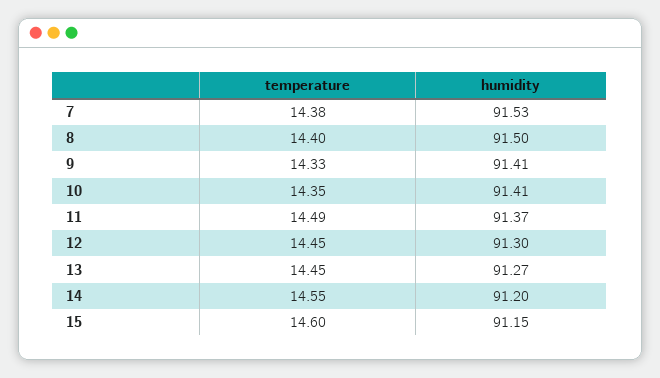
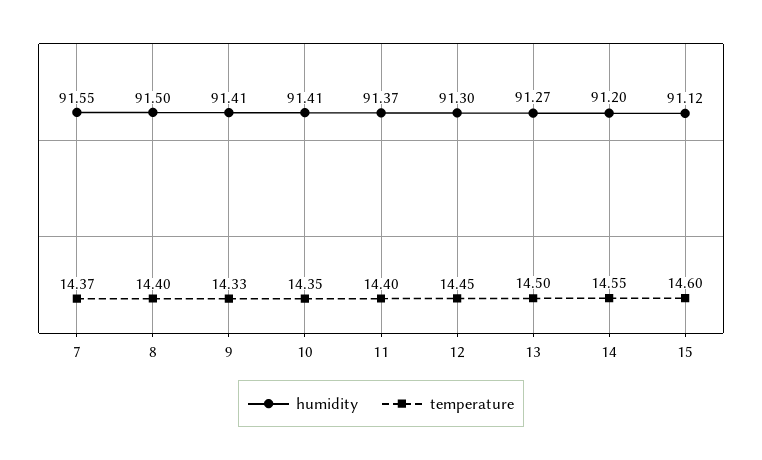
temperature, 7: 14.38 -> 14.37
humidity, 7: 91.53 -> 91.55
temperature, 11: 14.49 -> 14.4
temperature, 13: 14.45 -> 14.5
humidity, 15: 91.15 -> 91.12

